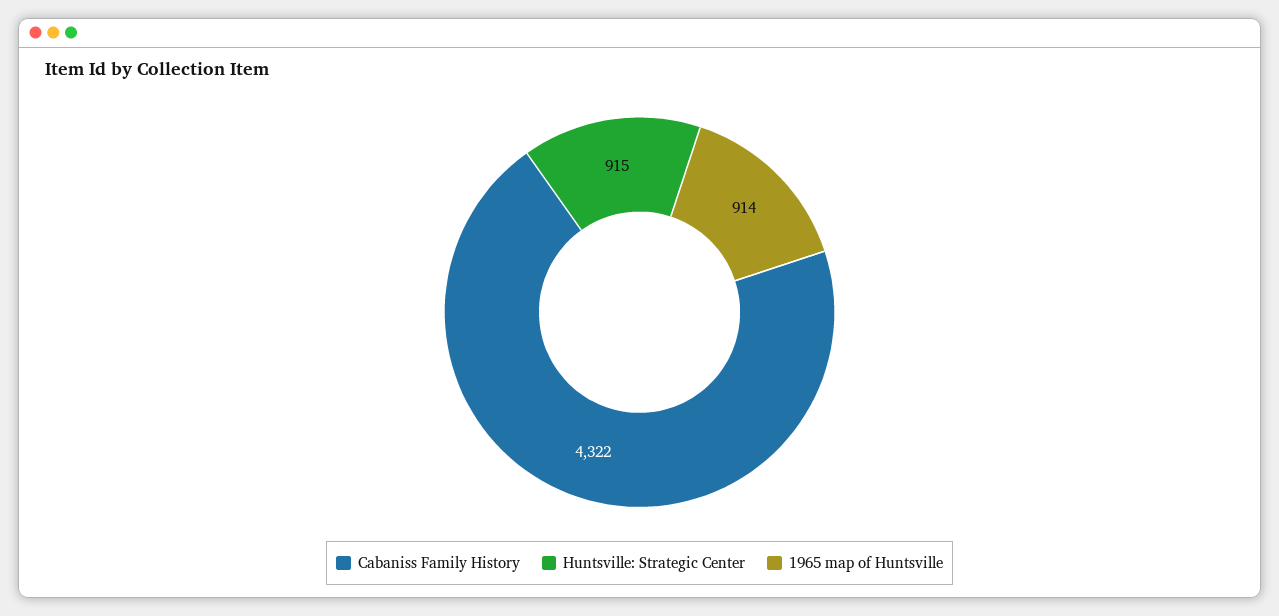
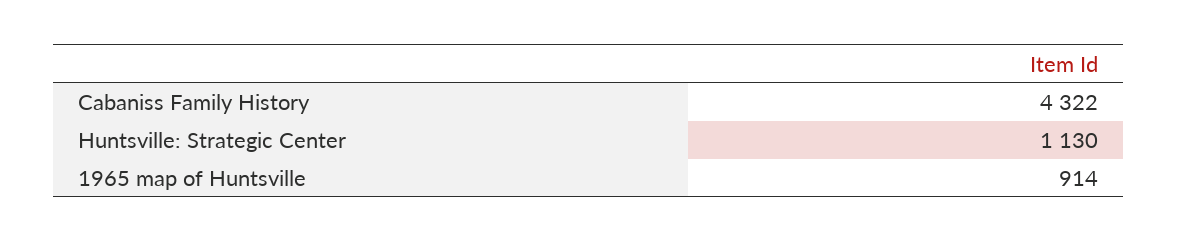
Huntsville: Strategic Center: 915 -> 1130

